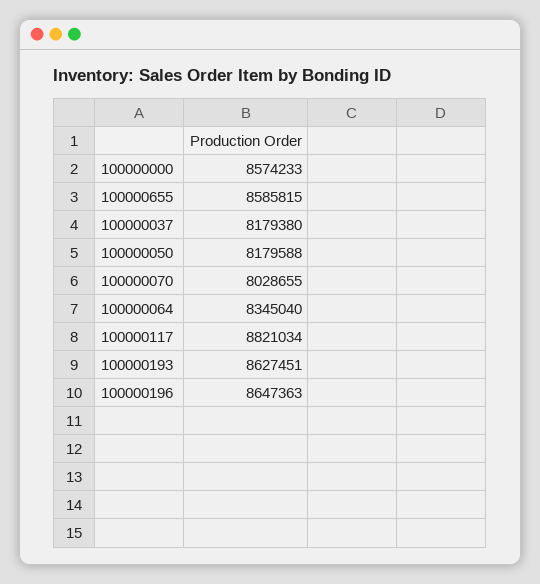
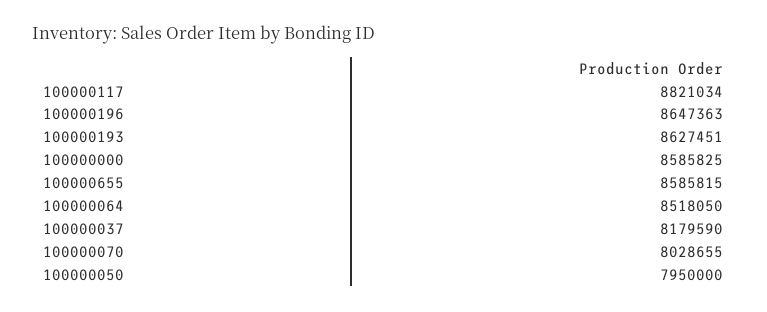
100000000: 8574233 -> 8585825
100000037: 8179380 -> 8179590
100000050: 8179588 -> 7950000
100000064: 8345040 -> 8518050

